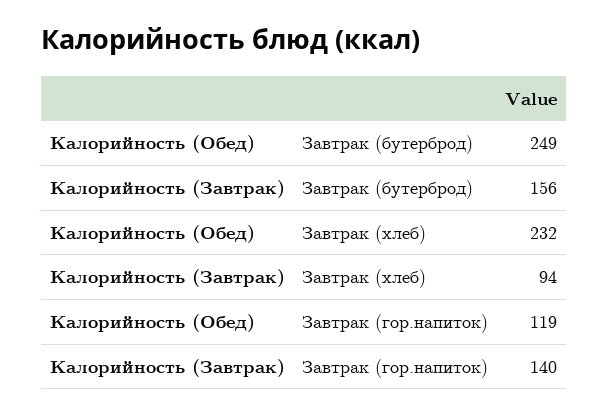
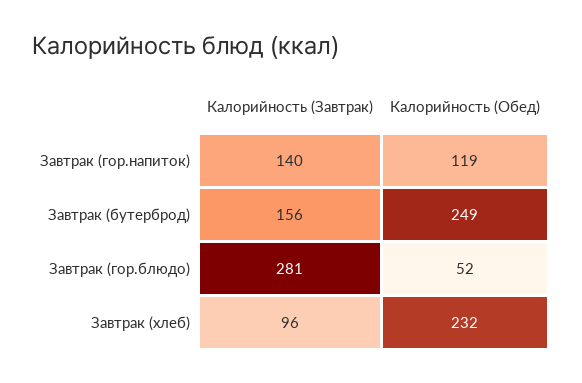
Калорийность (Завтрак), Завтрак (хлеб): 94 -> 96
Калорийность (Завтрак), Завтрак (гор.блюдо): none -> 281
Калорийность (Обед), Завтрак (гор.блюдо): none -> 52

